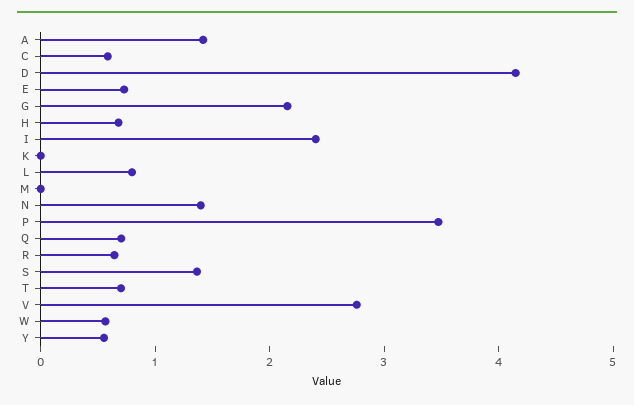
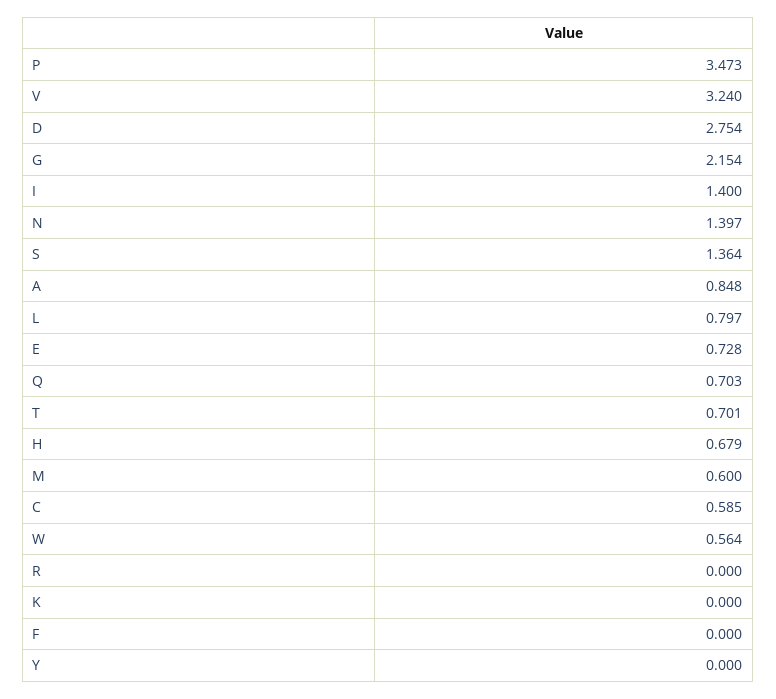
A: 1.4 -> 0.848
D: 4.2 -> 2.754
I: 2.4 -> 1.4
M: 0 -> 0.6
R: 0.6 -> 0
V: 2.8 -> 3.24
Y: 0.6 -> 0
F: none -> 0

